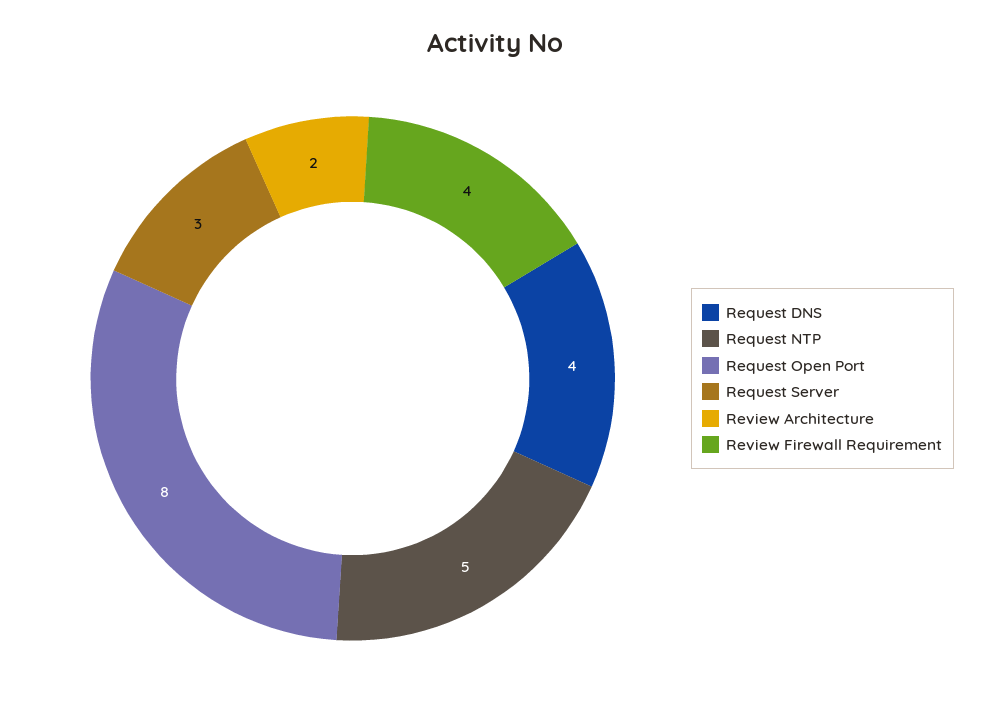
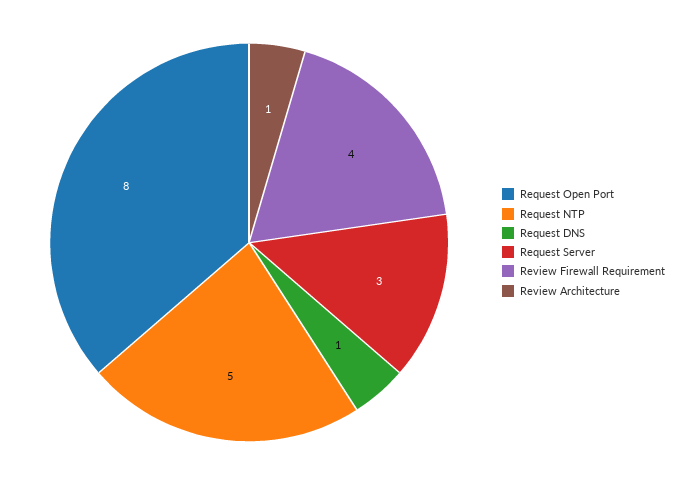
Request DNS: 4 -> 1
Review Architecture: 2 -> 1

